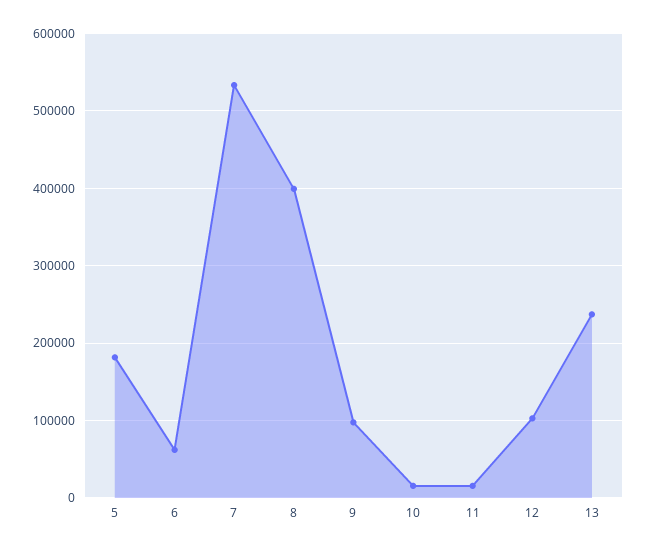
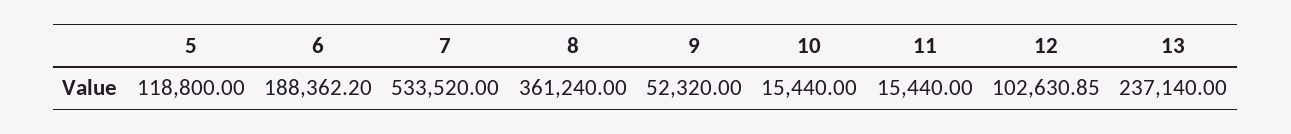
5: 180000 -> 118800
6: 60000 -> 188362.2
8: 400000 -> 361240
9: 100000 -> 52320

